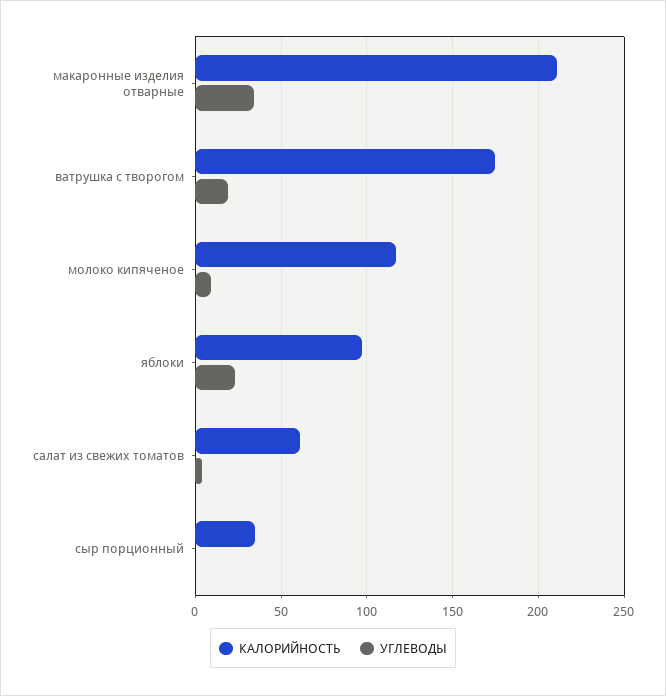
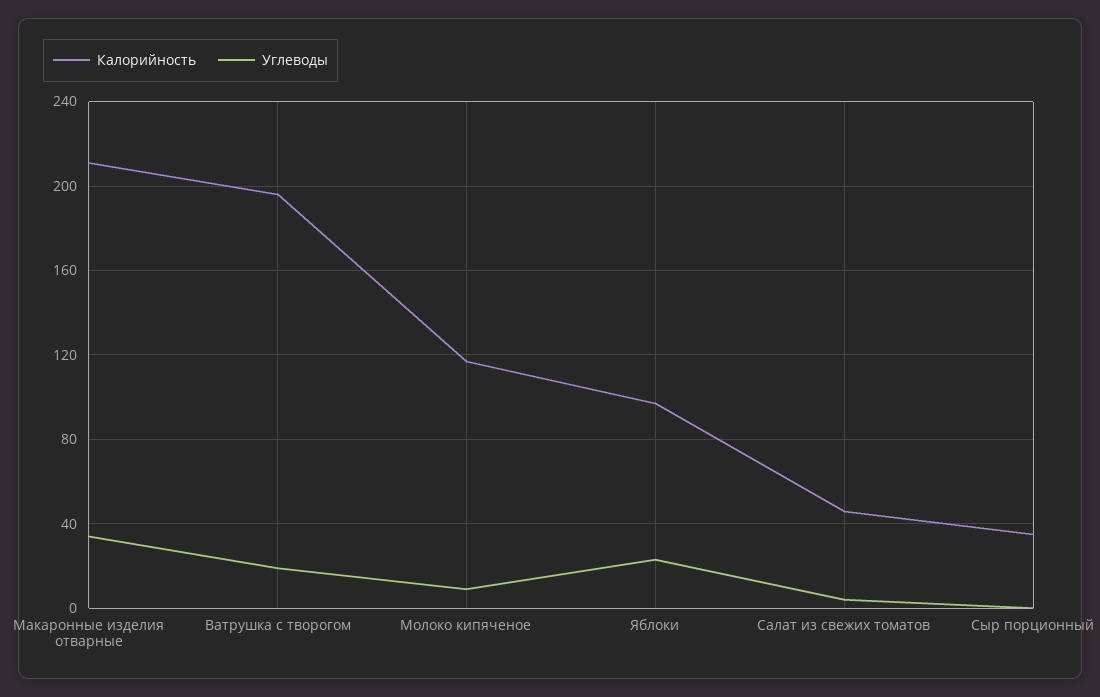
КАЛОРИЙНОСТЬ, ватрушка с творогом: 175 -> 195
КАЛОРИЙНОСТЬ, салат из свежих томатов: 60 -> 45

